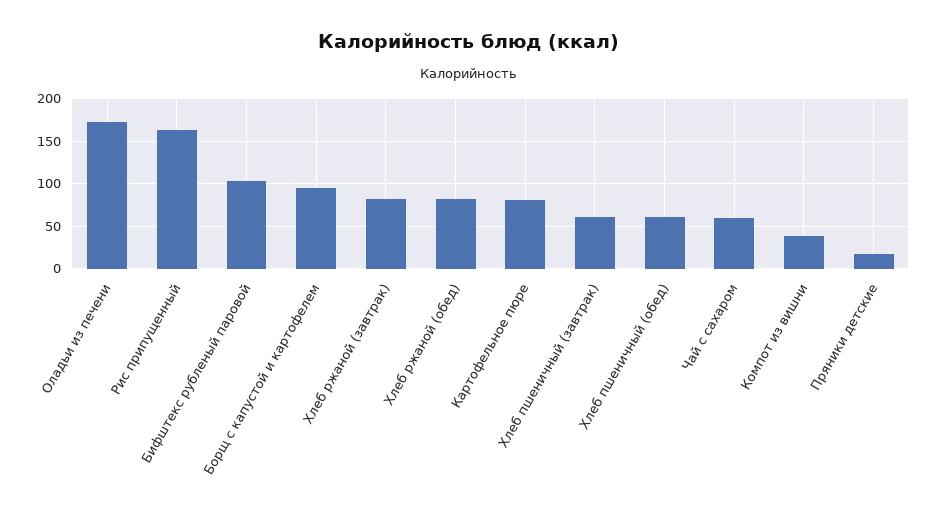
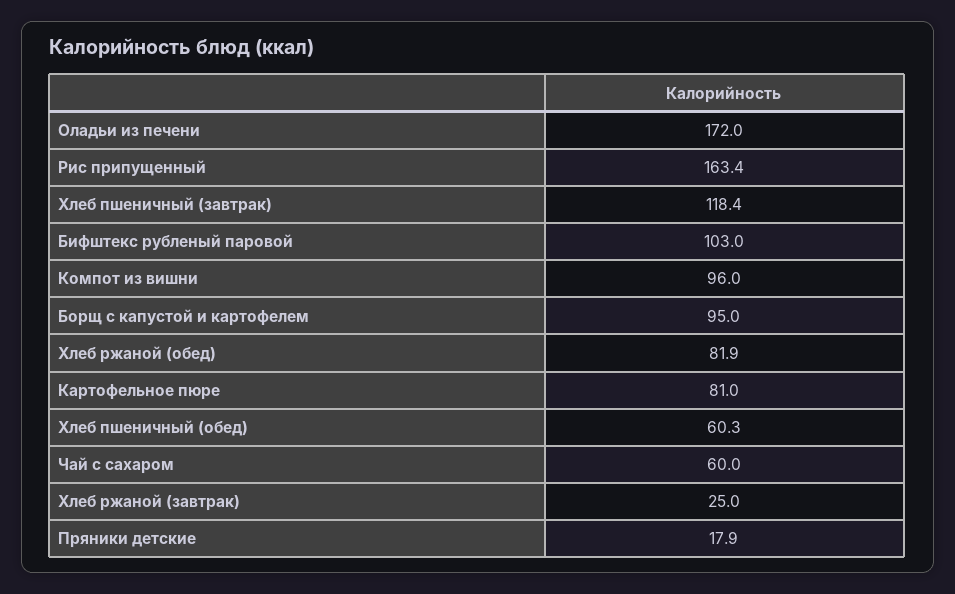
Хлеб ржаной (завтрак): 80 -> 25
Хлеб пшеничный (завтрак): 60 -> 118.4
Компот из вишни: 40 -> 96

